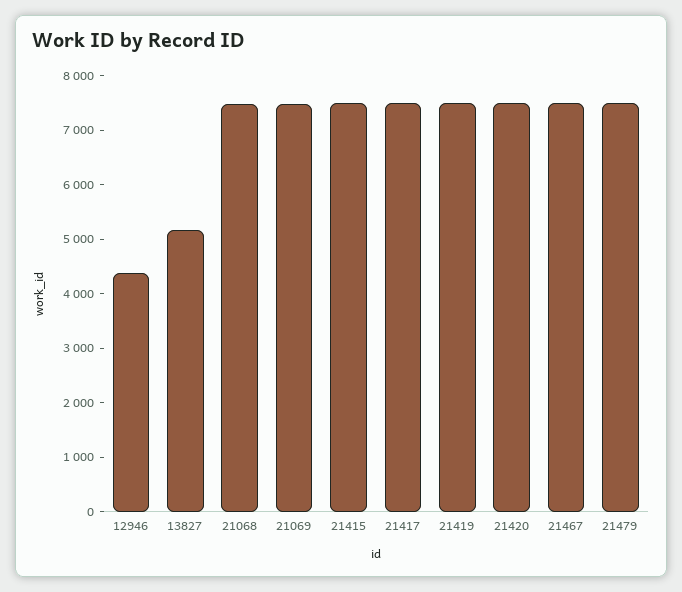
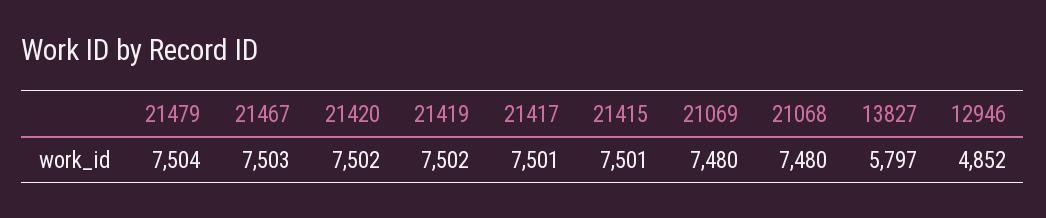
12946: 4400 -> 4852
13827: 5200 -> 5797

